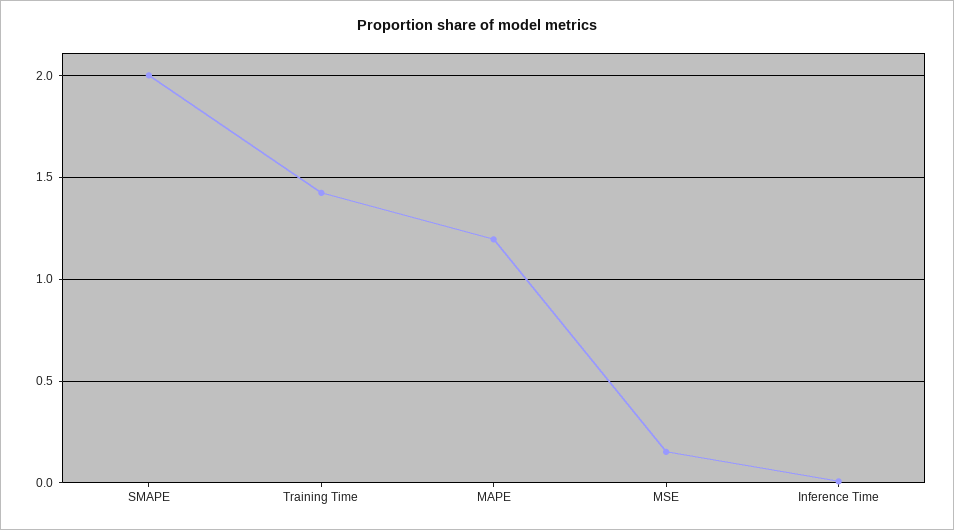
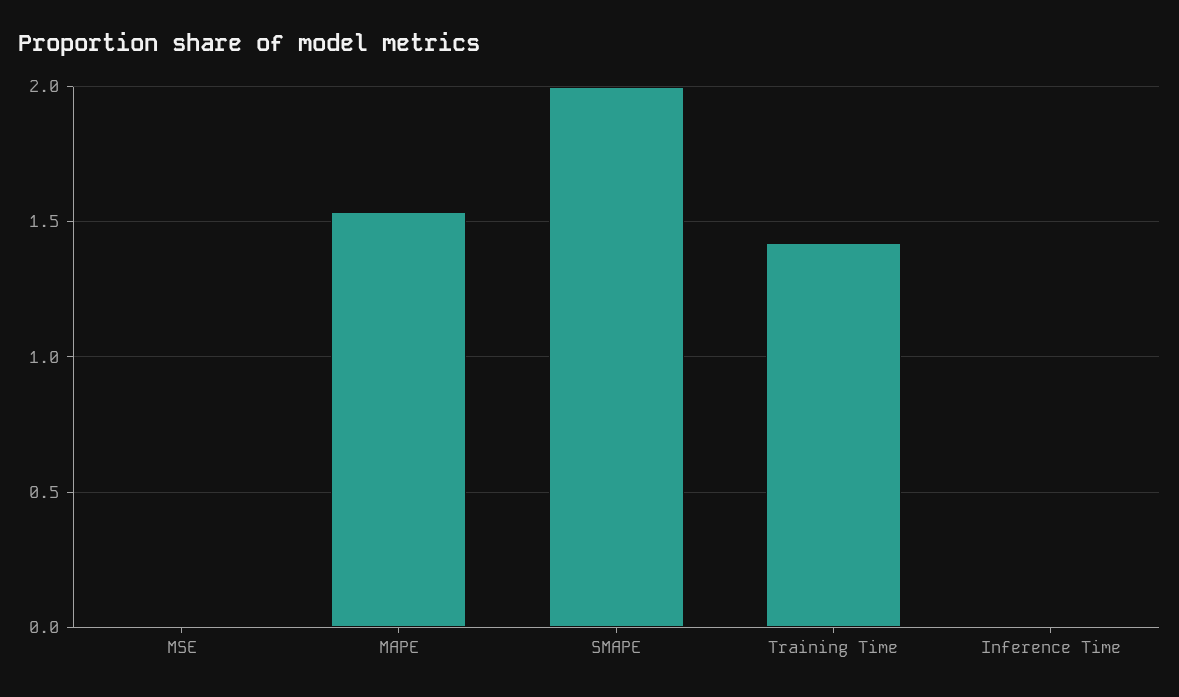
MAPE: 1.2 -> 1.55
MSE: 0.15 -> 0

